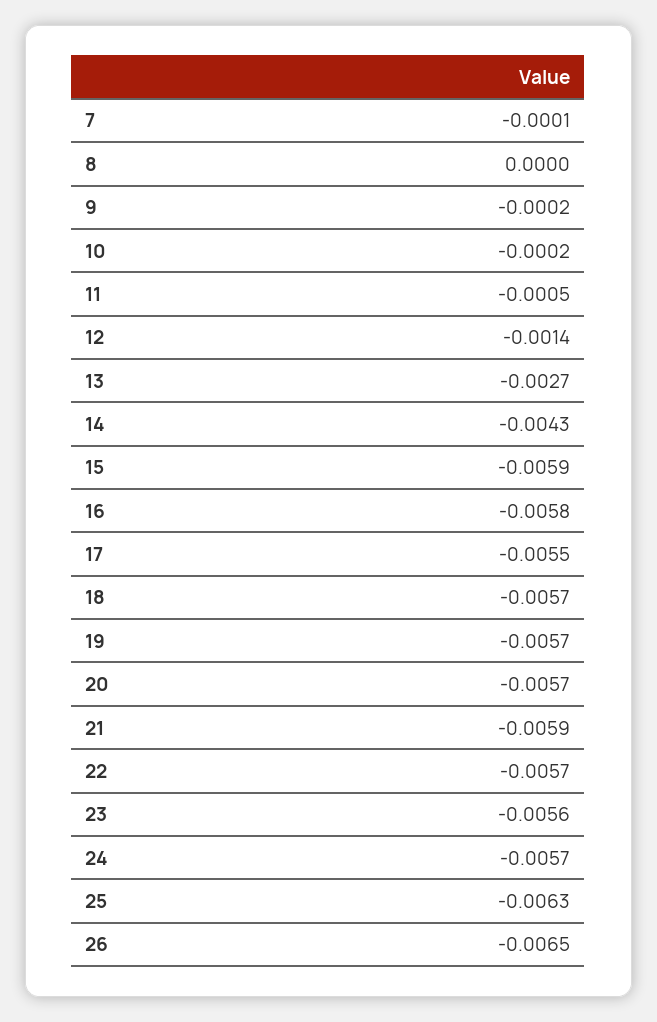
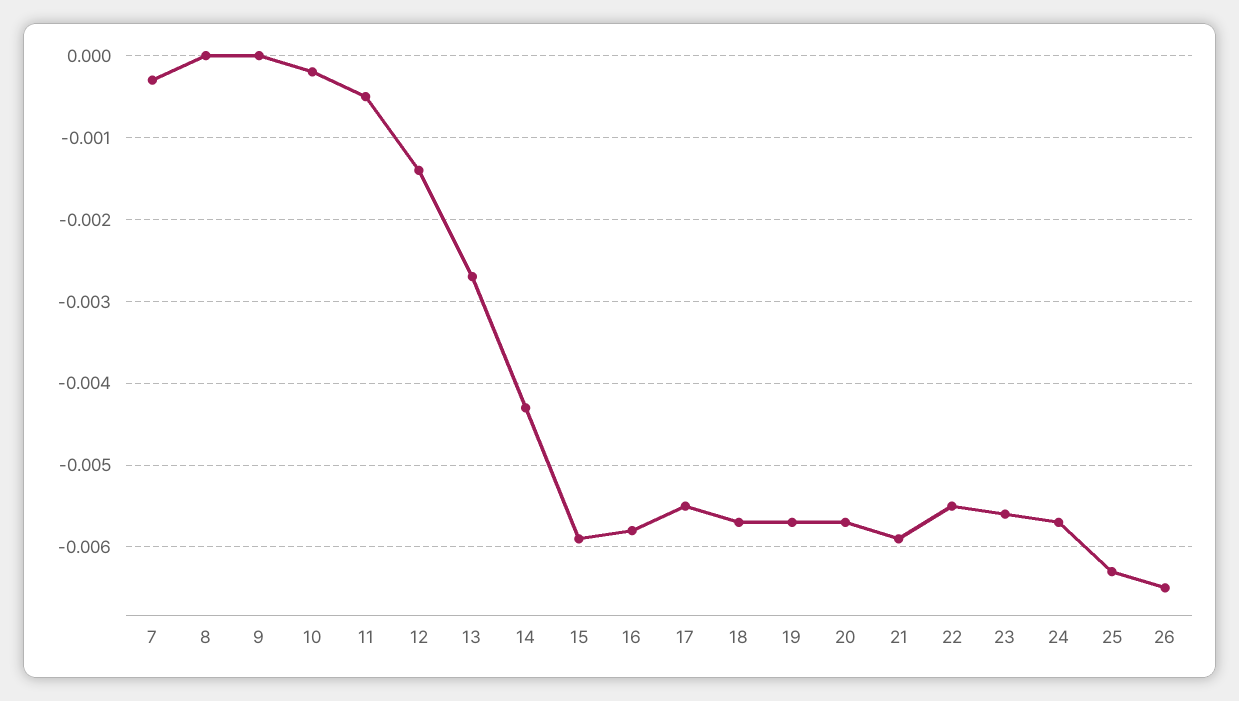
7: -0.0001 -> -0.0003
9: -0.0002 -> 0
22: -0.0057 -> -0.0055

